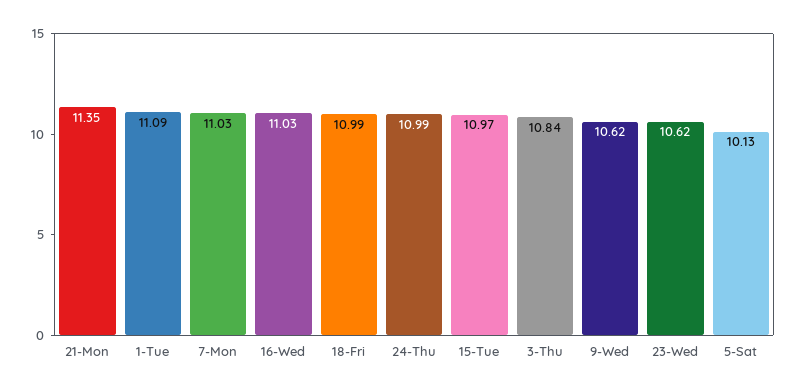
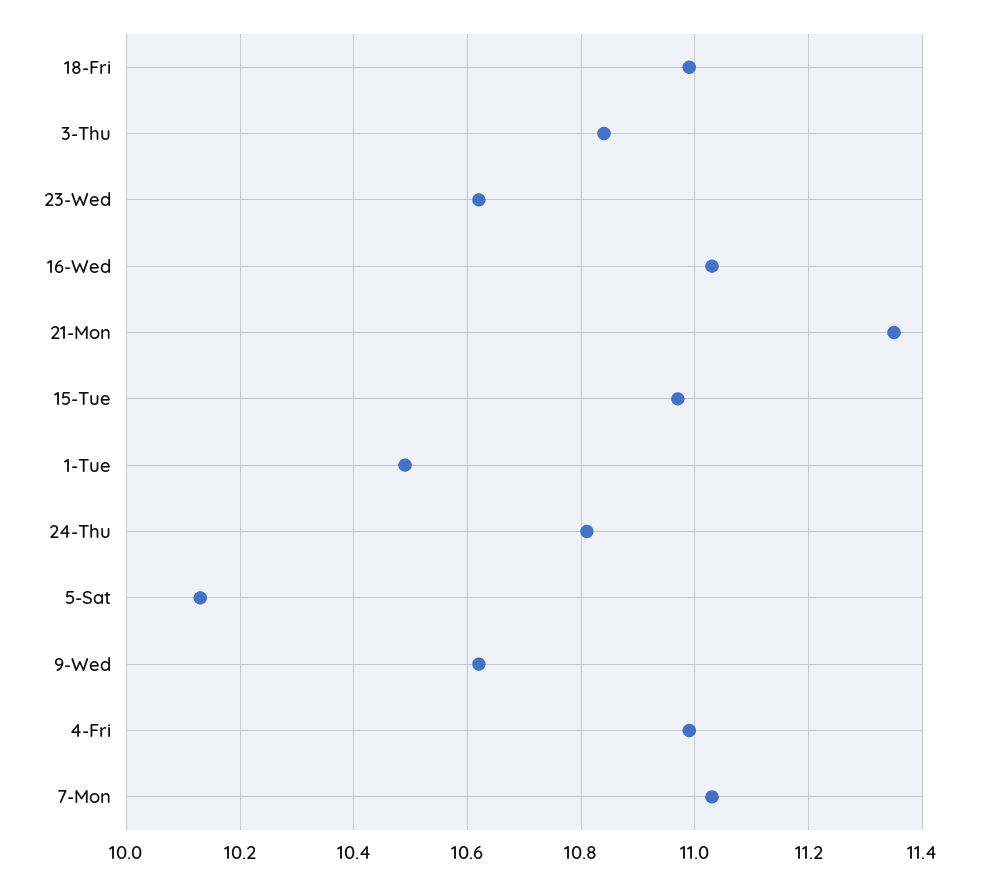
1-Tue: 11.09 -> 10.5
24-Thu: 10.99 -> 10.8
4-Fri: none -> 11

